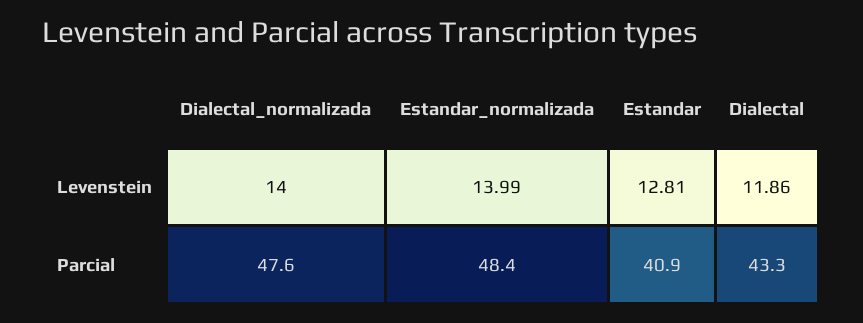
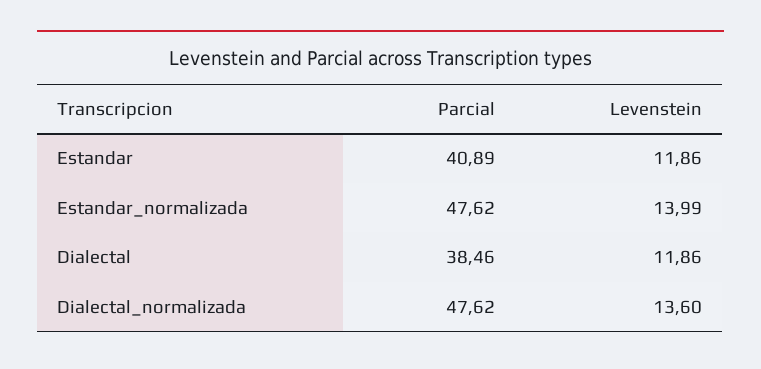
Dialectal_normalizada, Levenstein: 14 -> 13.6
Estandar, Levenstein: 12.81 -> 11.86
Estandar_normalizada, Parcial: 48.4 -> 47.62
Dialectal, Parcial: 43.3 -> 38.46

